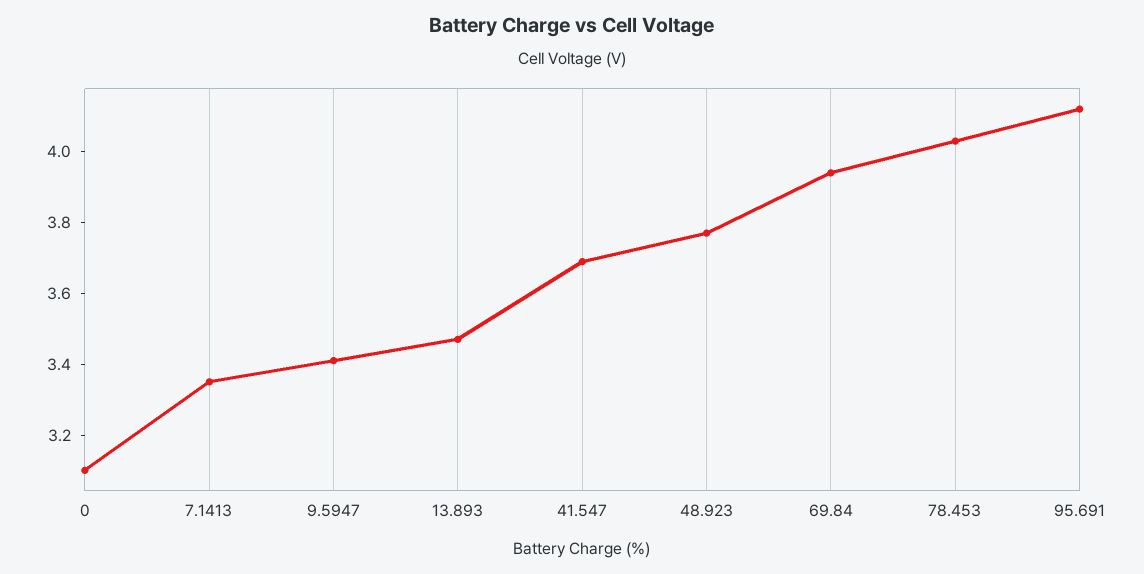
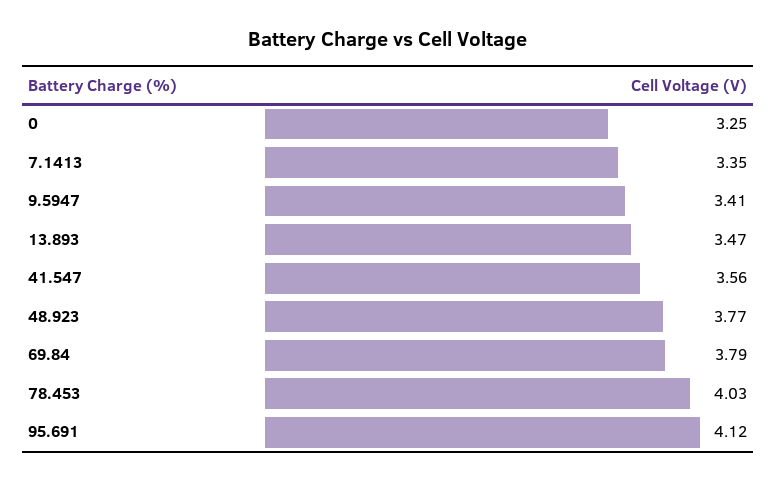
0: 3.1 -> 3.25
41.547: 3.7 -> 3.56
69.84: 3.95 -> 3.79

